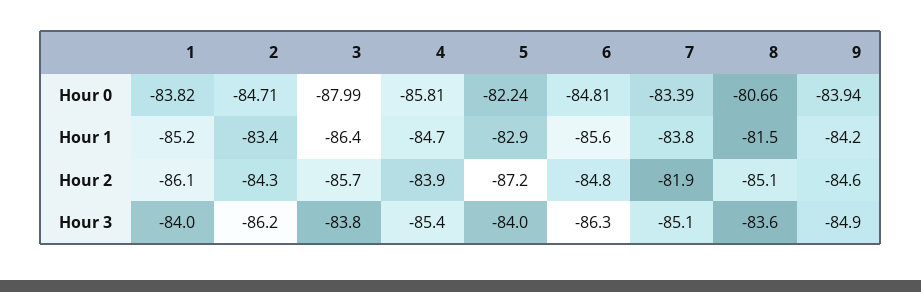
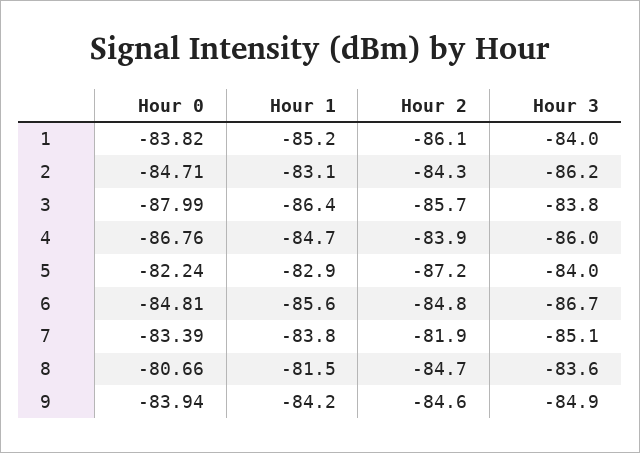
4, Hour 0: -85.81 -> -86.76
2, Hour 1: -83.4 -> -83.1
8, Hour 2: -85.1 -> -84.7
4, Hour 3: -85.4 -> -86
6, Hour 3: -86.3 -> -86.7

